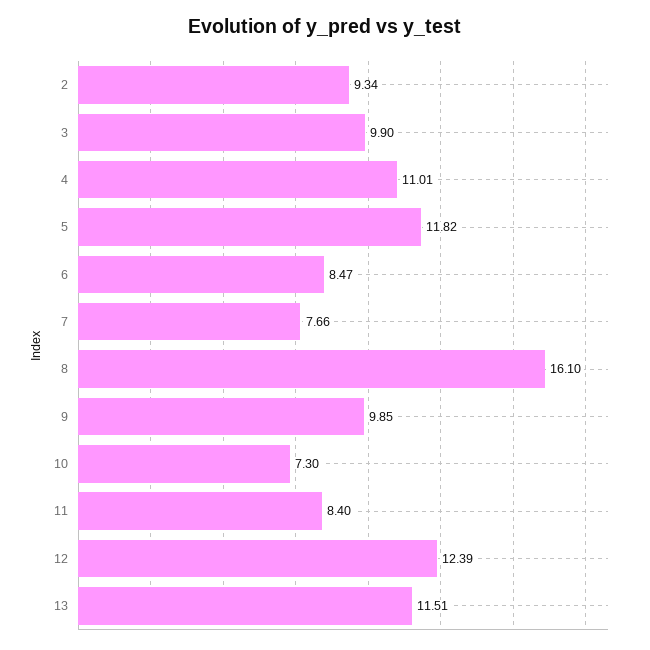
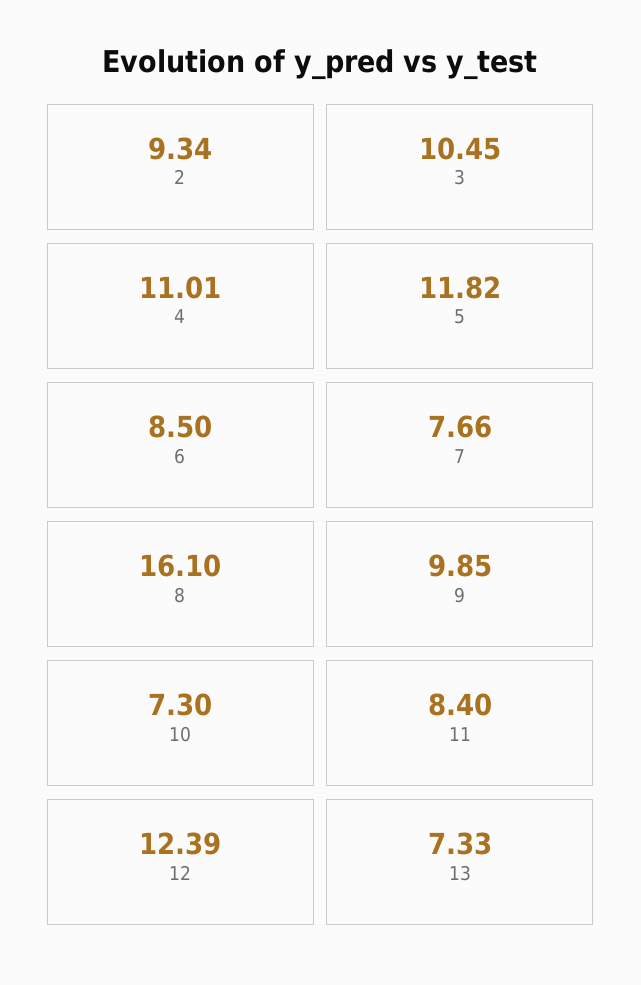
3: 9.9 -> 10.45
6: 8.47 -> 8.5
13: 11.51 -> 7.33

